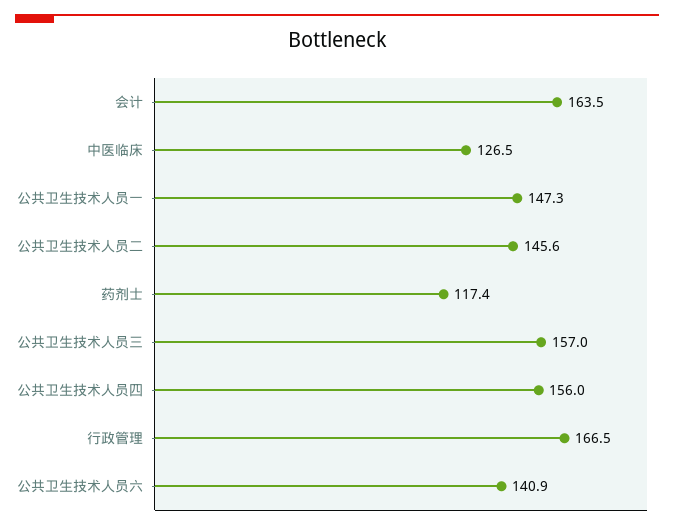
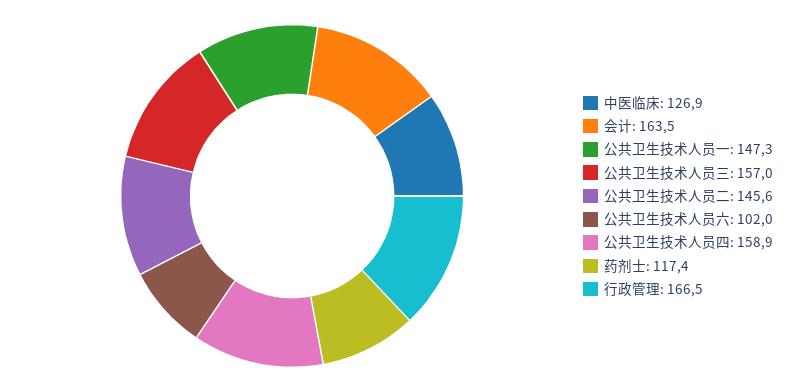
中医临床: 126.5 -> 126.9
公共卫生技术人员四: 156 -> 158.9
公共卫生技术人员六: 140.9 -> 102

